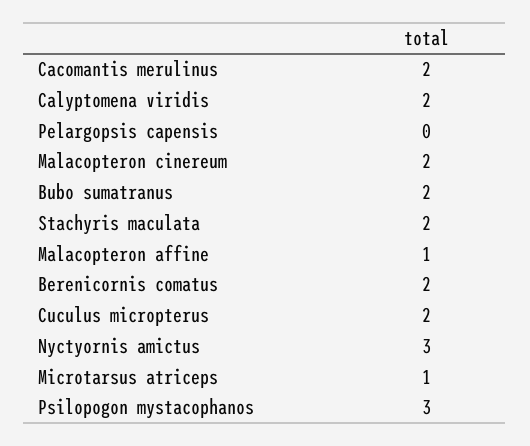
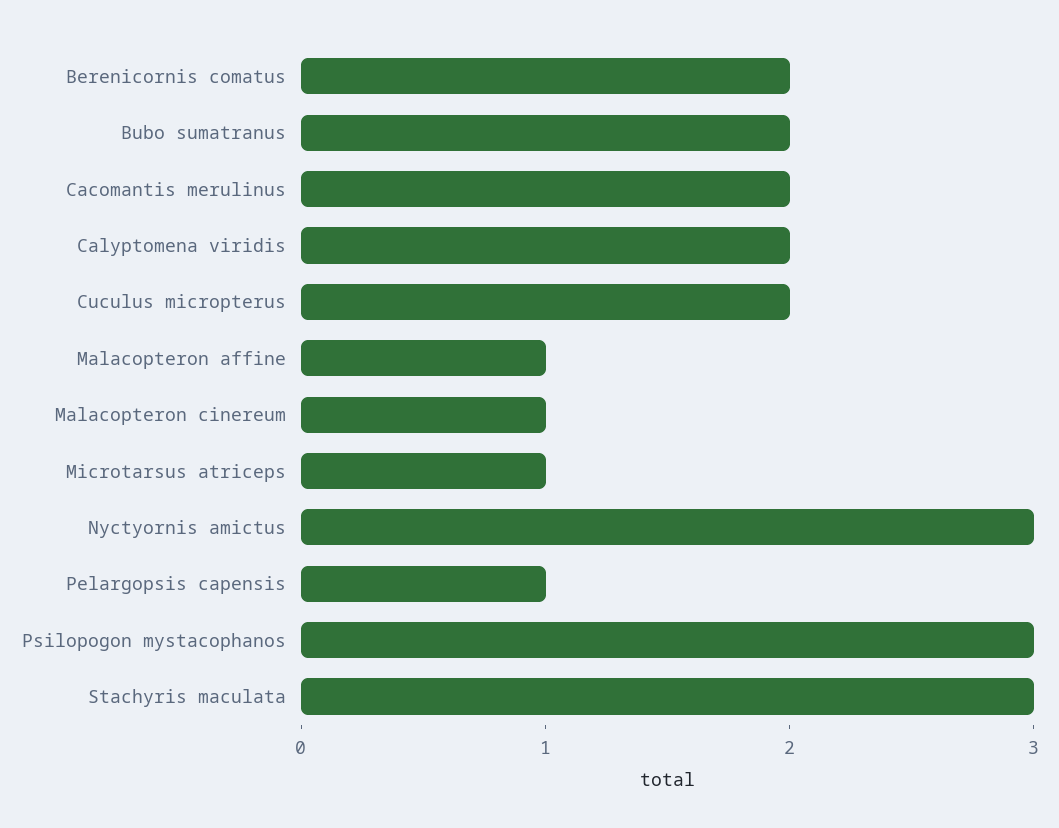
Pelargopsis capensis: 0 -> 1
Malacopteron cinereum: 2 -> 1
Stachyris maculata: 2 -> 3

